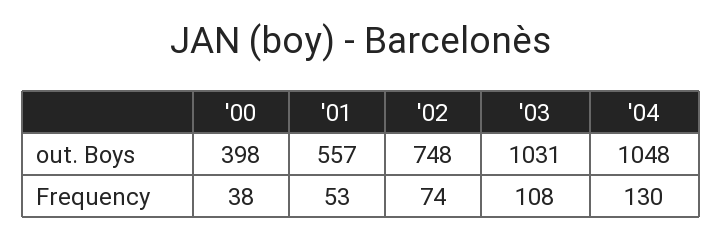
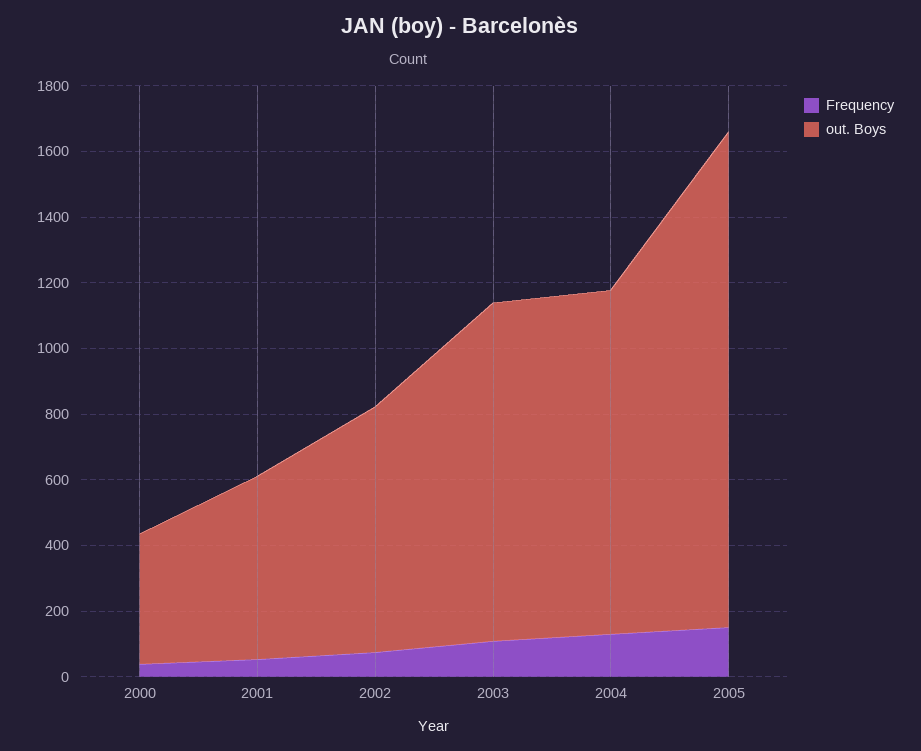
Frequency, 2005: none -> 150
out. Boys, 2005: none -> 1500

